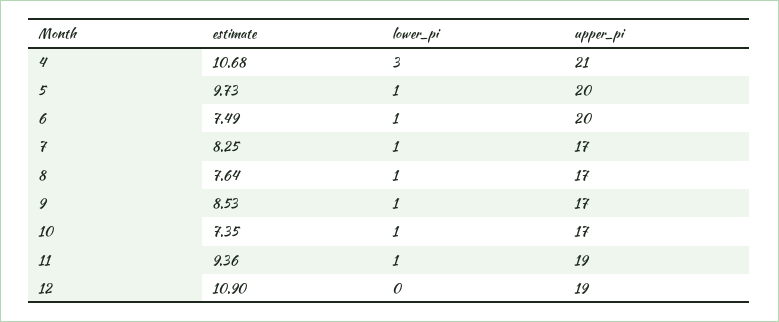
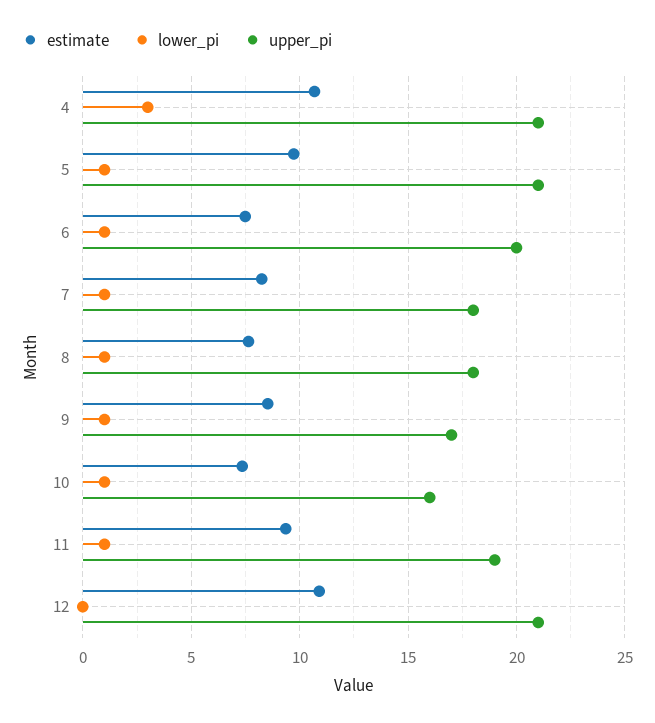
upper_pi, 5: 20 -> 21
upper_pi, 7: 17 -> 18
upper_pi, 8: 17 -> 18
upper_pi, 10: 17 -> 16
upper_pi, 12: 19 -> 21

